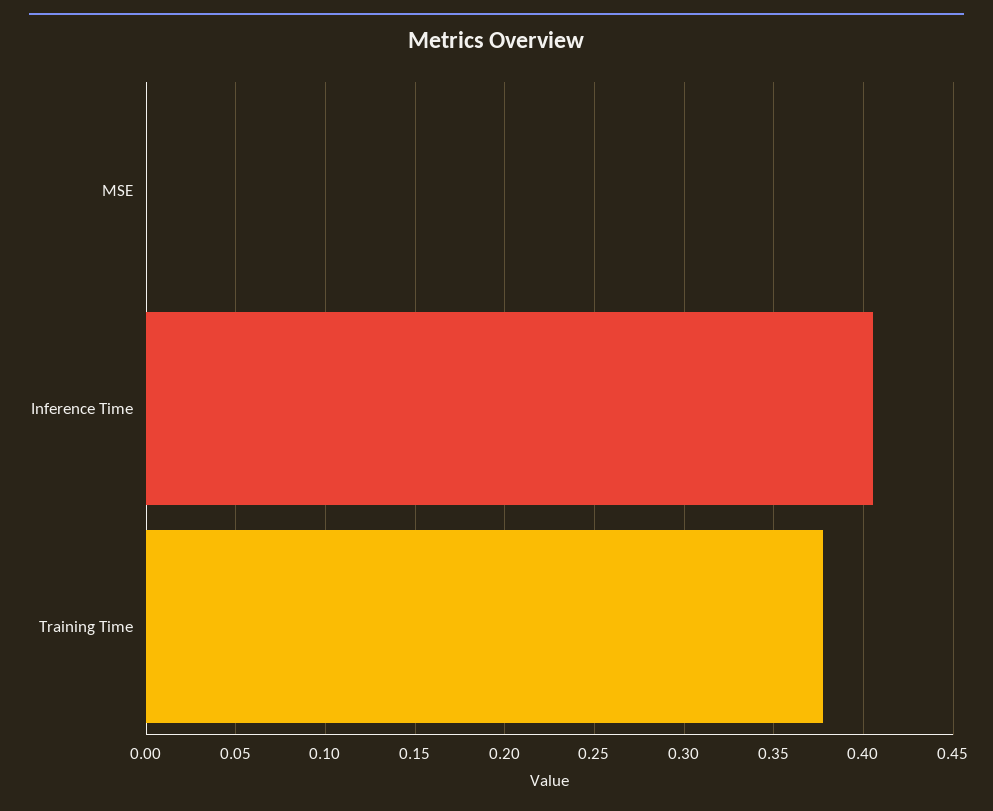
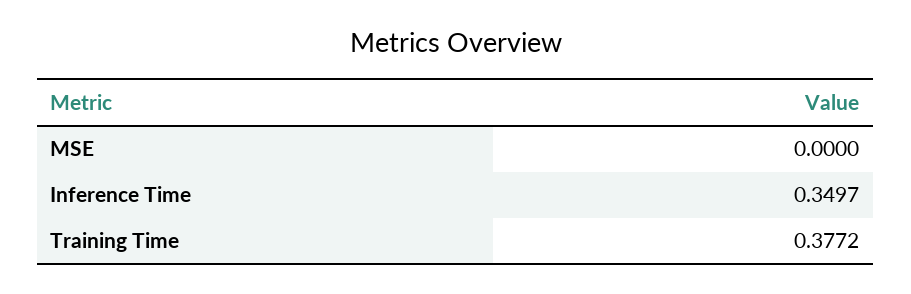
Inference Time: 0.405 -> 0.3497

